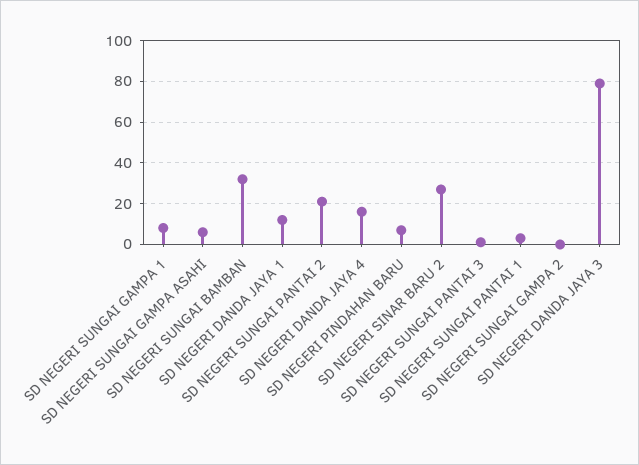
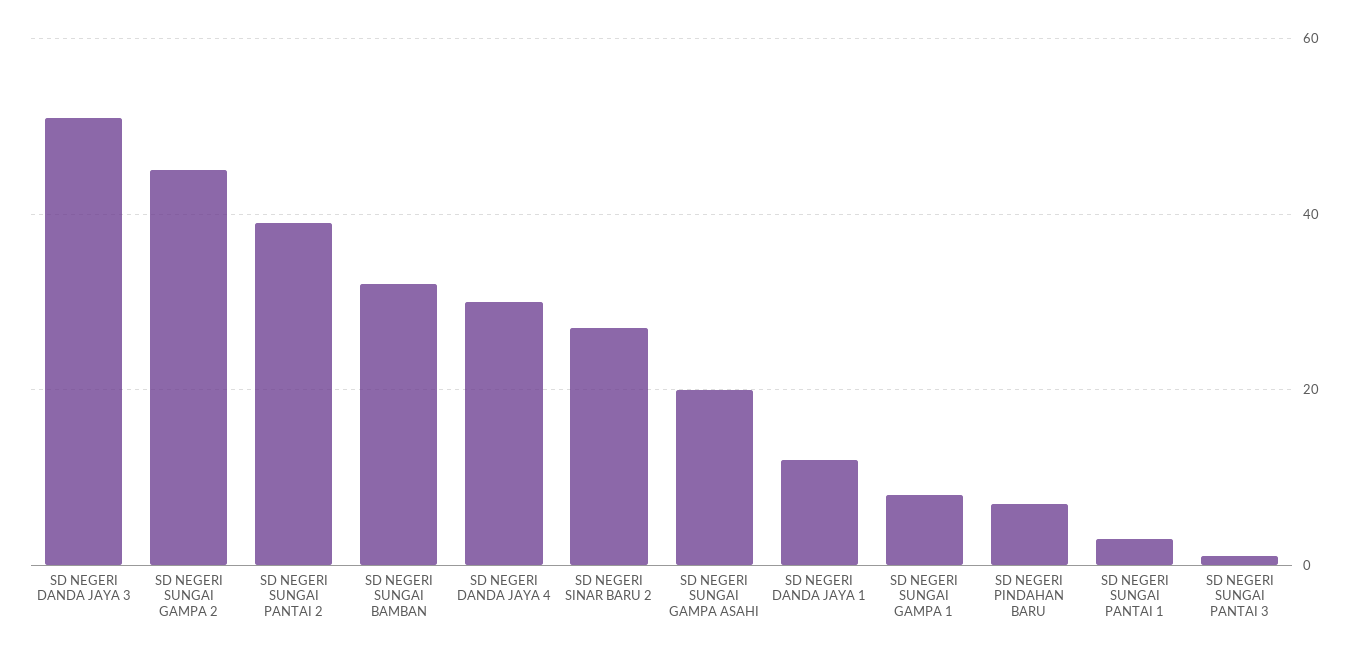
SD NEGERI SUNGAI GAMPA ASAHI: 5 -> 20
SD NEGERI SUNGAI PANTAI 2: 20 -> 40
SD NEGERI DANDA JAYA 4: 15 -> 30
SD NEGERI SUNGAI GAMPA 2: 0 -> 45
SD NEGERI DANDA JAYA 3: 80 -> 50

